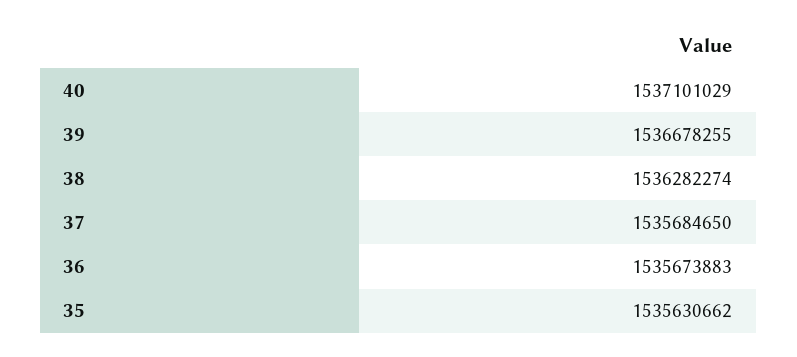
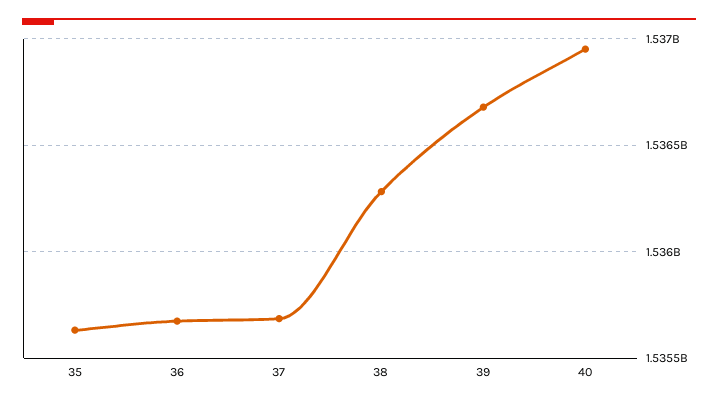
40: 1537101029 -> 1536950000

